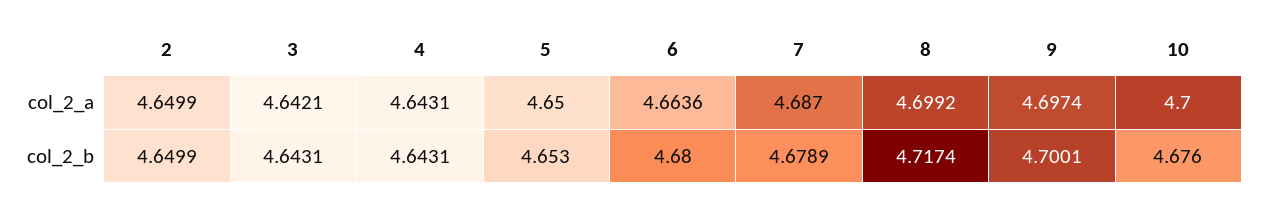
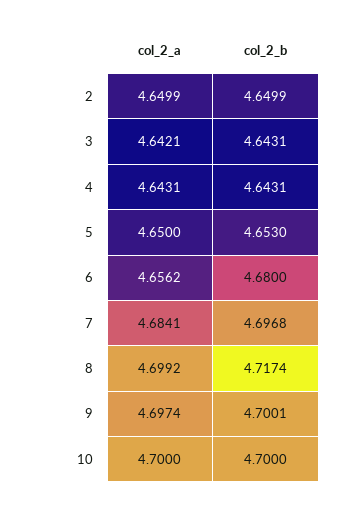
6, col_2_a: 4.6636 -> 4.6562
7, col_2_a: 4.687 -> 4.6841
7, col_2_b: 4.6789 -> 4.6968
10, col_2_b: 4.676 -> 4.7

